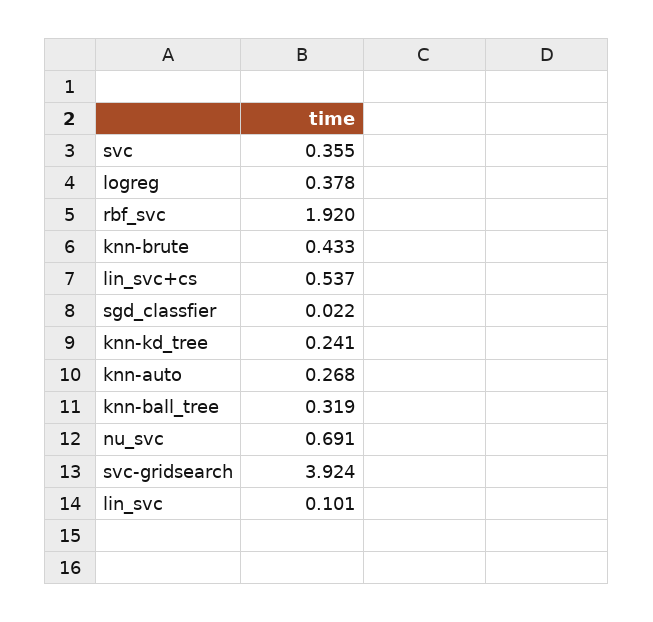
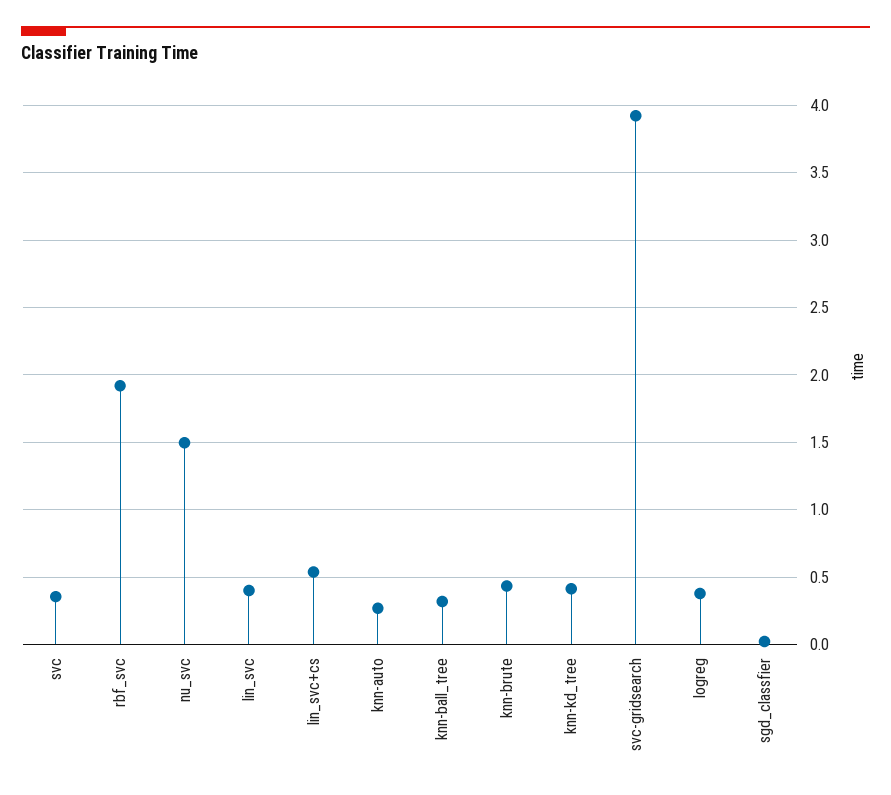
knn-kd_tree: 0.241 -> 0.4
nu_svc: 0.691 -> 1.5
lin_svc: 0.101 -> 0.4

